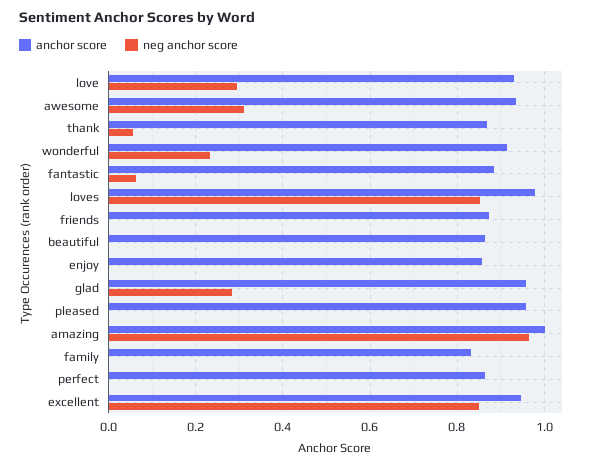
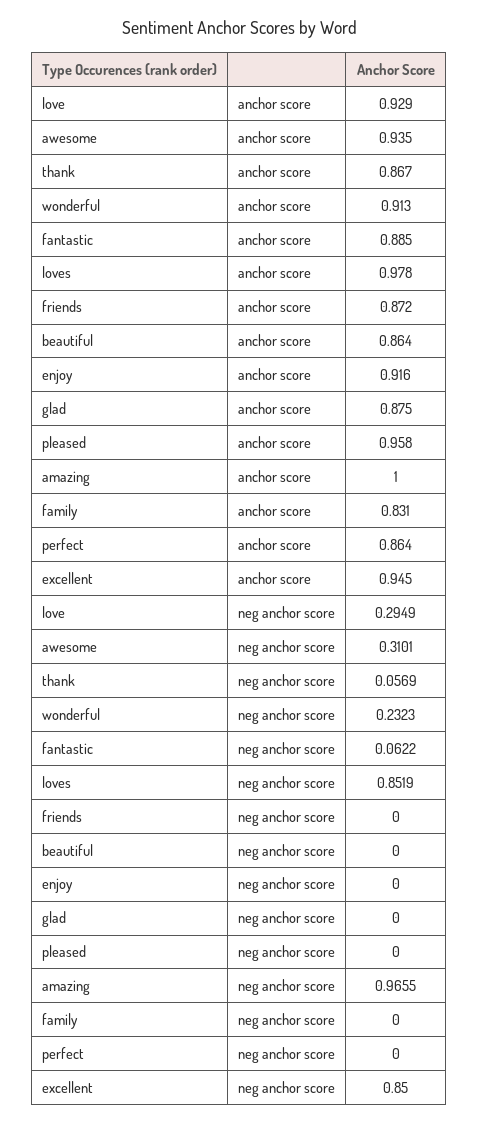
anchor score, enjoy: 0.86 -> 0.916
anchor score, glad: 0.96 -> 0.875
neg anchor score, glad: 0.28 -> 0

